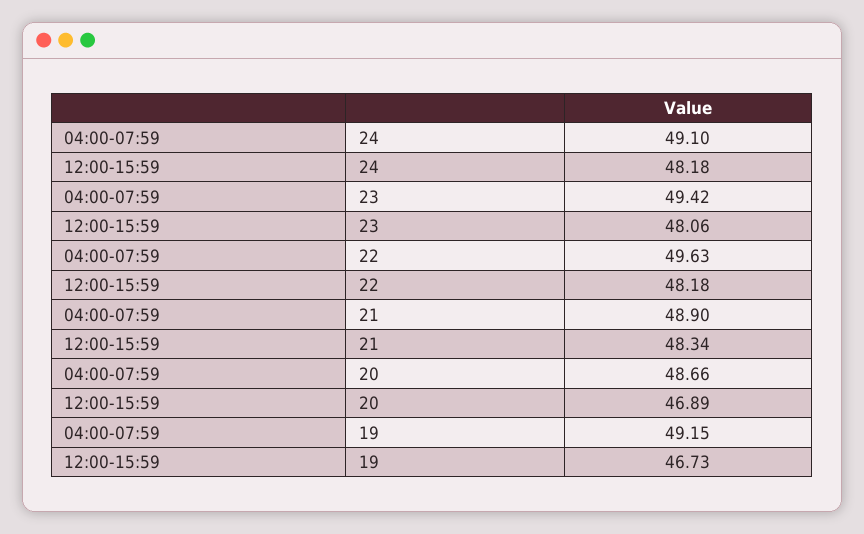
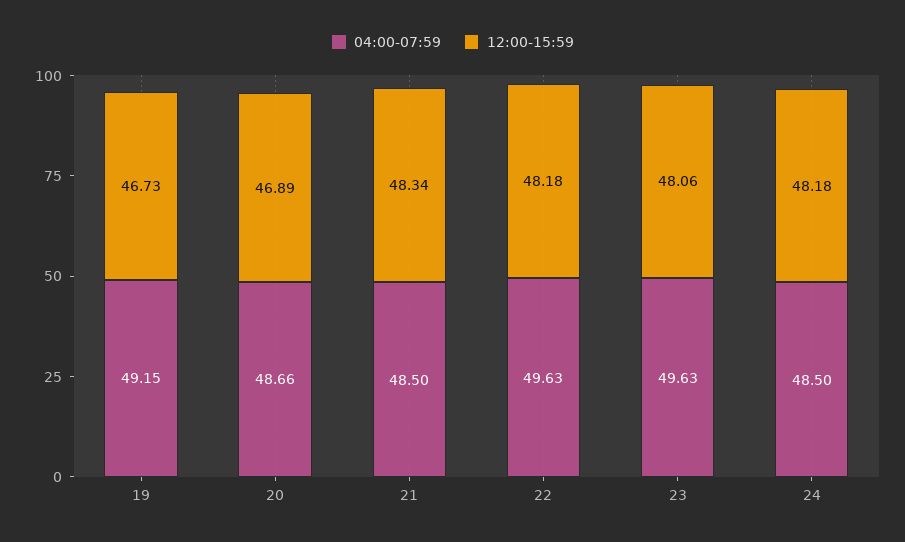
04:00-07:59, 24: 49.1 -> 48.5
04:00-07:59, 23: 49.42 -> 49.63
04:00-07:59, 21: 48.9 -> 48.5

